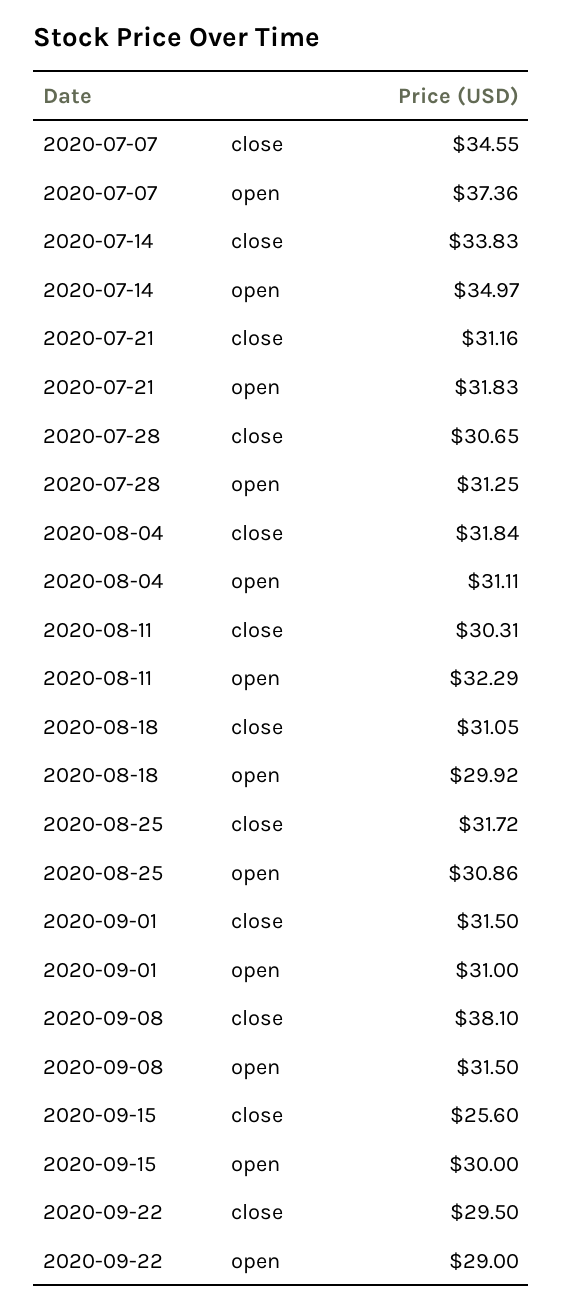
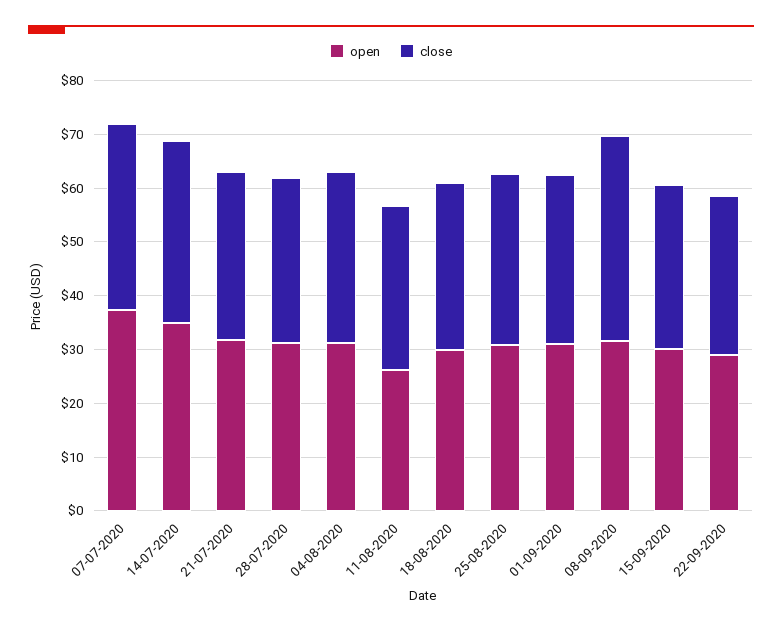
open, 2020-08-11: 32.29 -> 26
close, 2020-09-15: 25.6 -> 30

